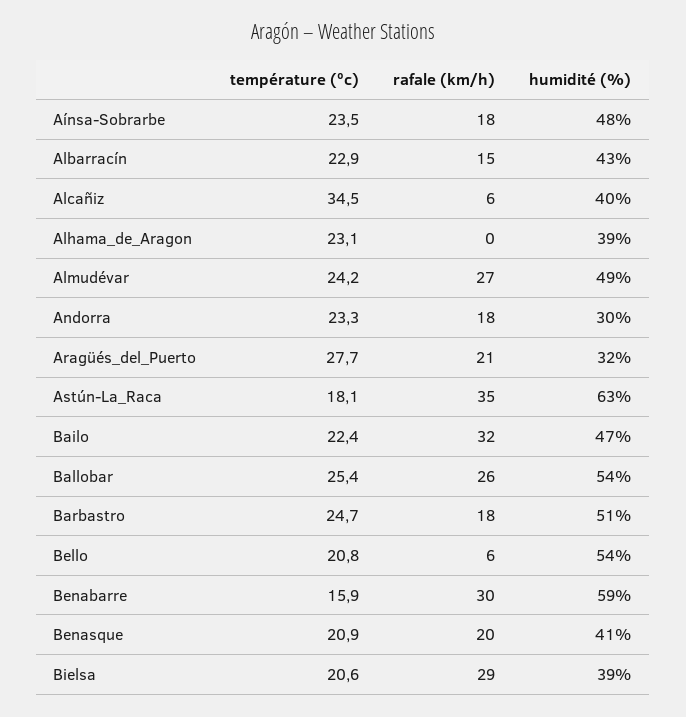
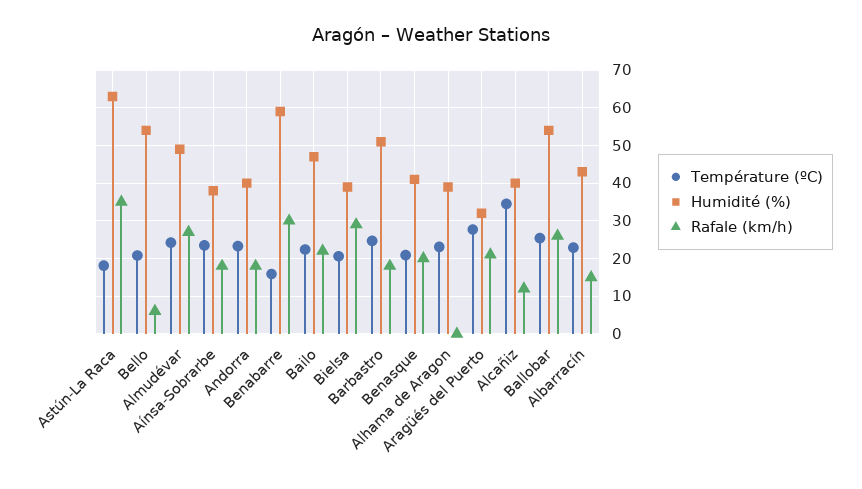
humidité (%), Aínsa-Sobrarbe: 48 -> 38
rafale (km/h), Alcañiz: 6 -> 12
humidité (%), Andorra: 30 -> 40
rafale (km/h), Bailo: 32 -> 22

